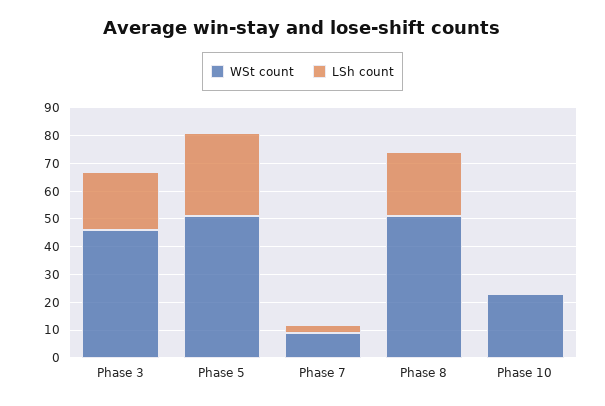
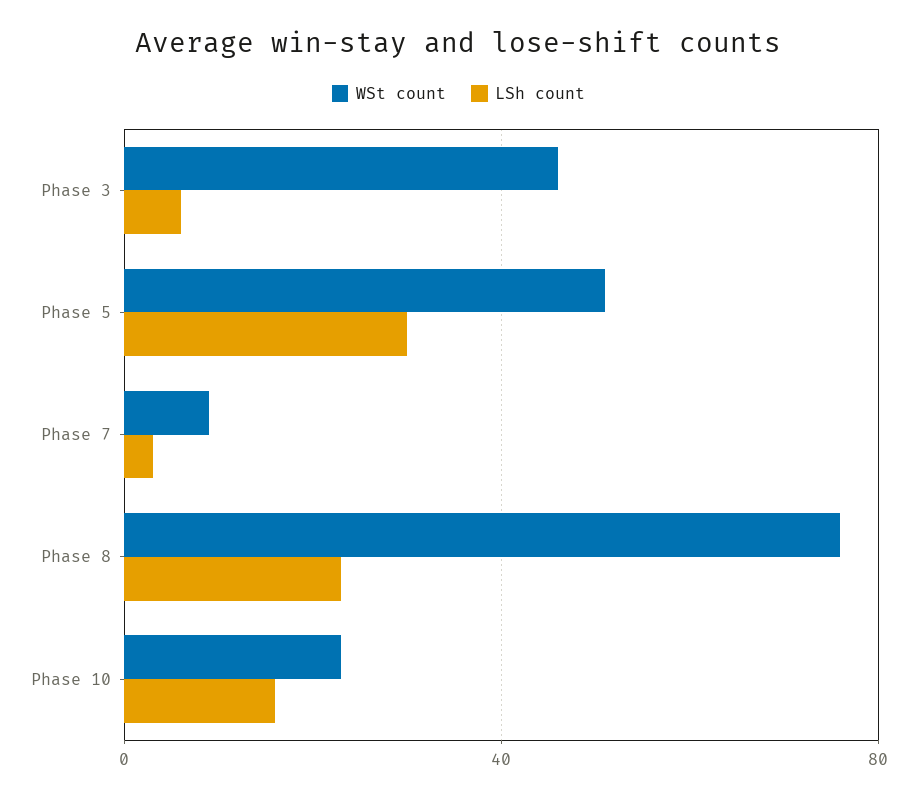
LSh count, Phase 3: 20 -> 5
WSt count, Phase 8: 50 -> 75
LSh count, Phase 10: 0 -> 15

